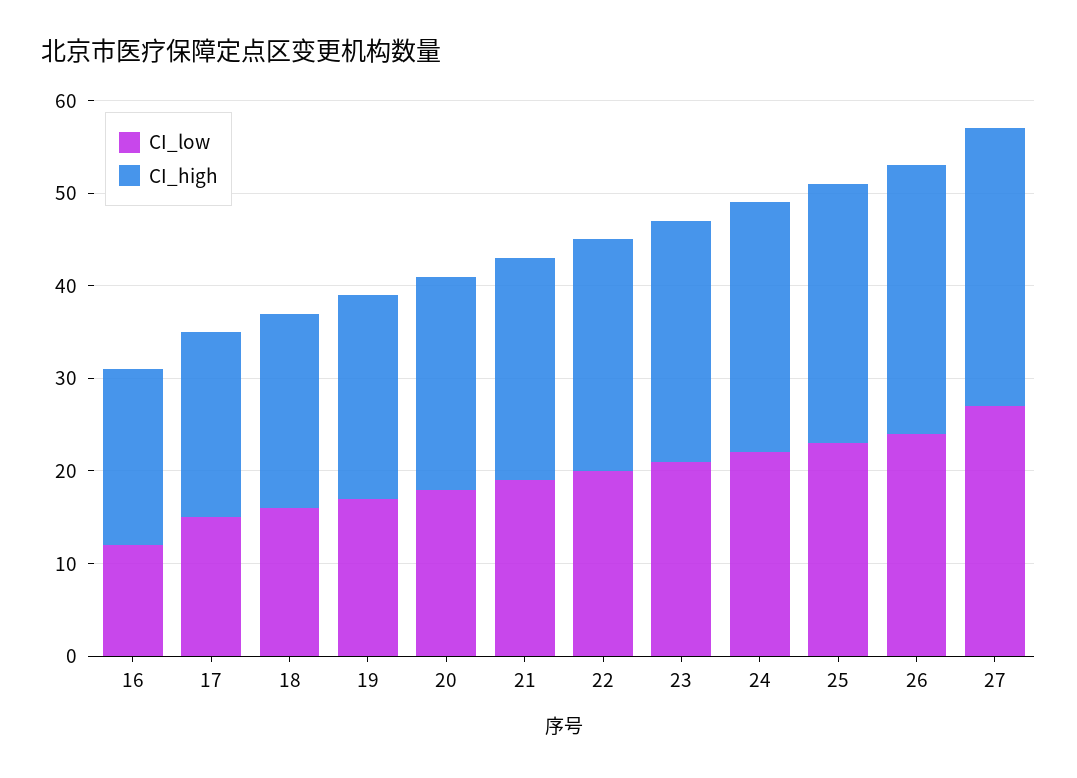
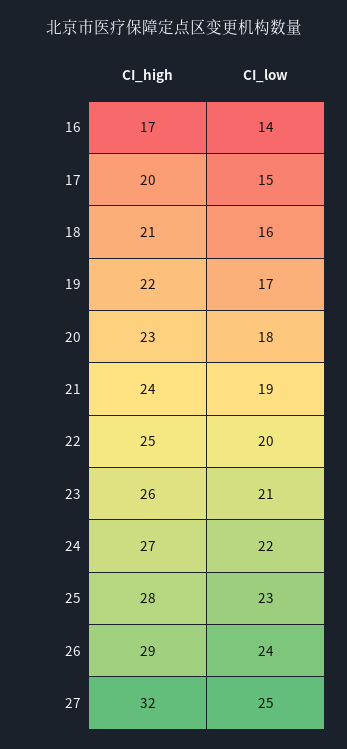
CI_low, 16: 12 -> 14
CI_high, 16: 19 -> 17
CI_low, 27: 27 -> 25
CI_high, 27: 30 -> 32

